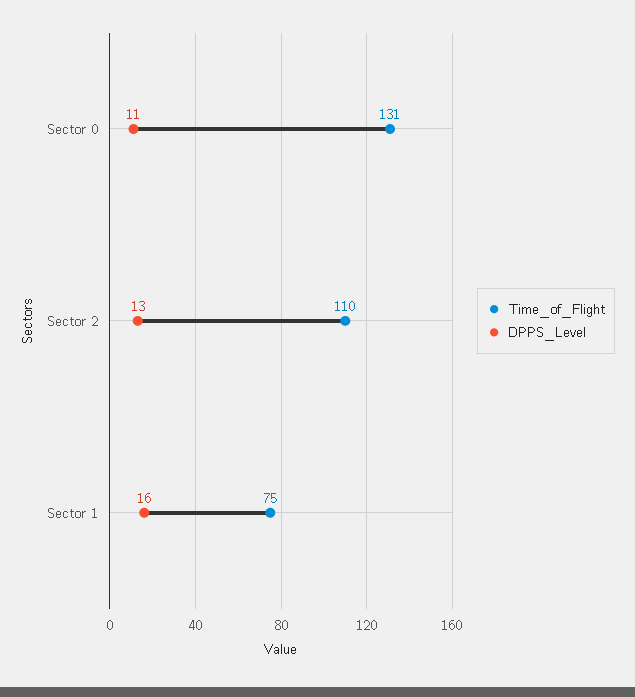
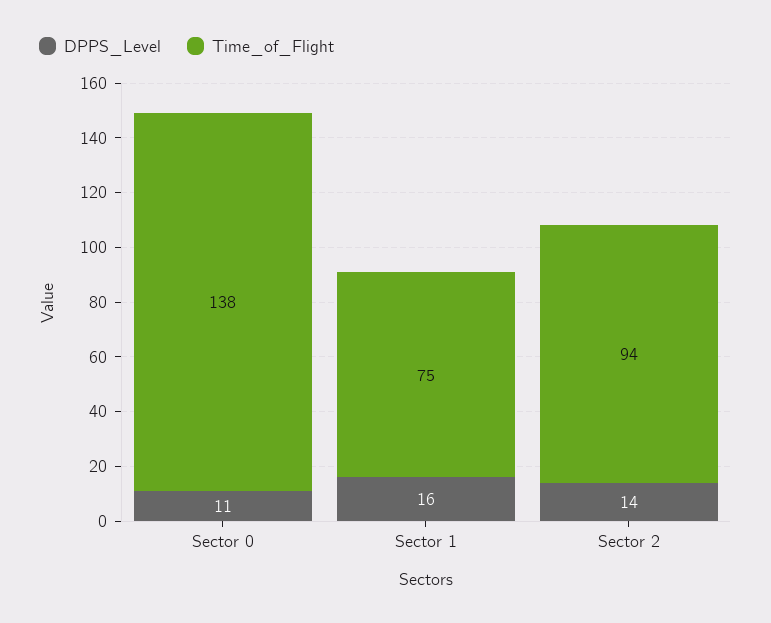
Time_of_Flight, Sector 0: 131 -> 138
Time_of_Flight, Sector 2: 110 -> 94
DPPS_Level, Sector 2: 13 -> 14

